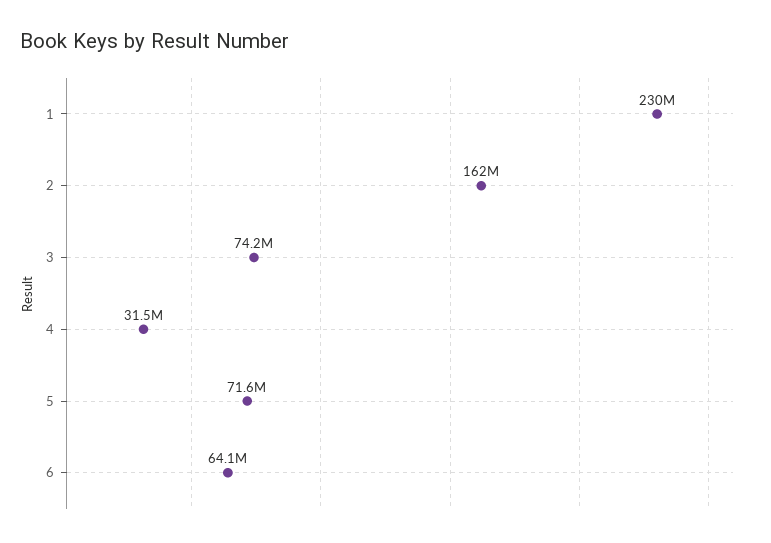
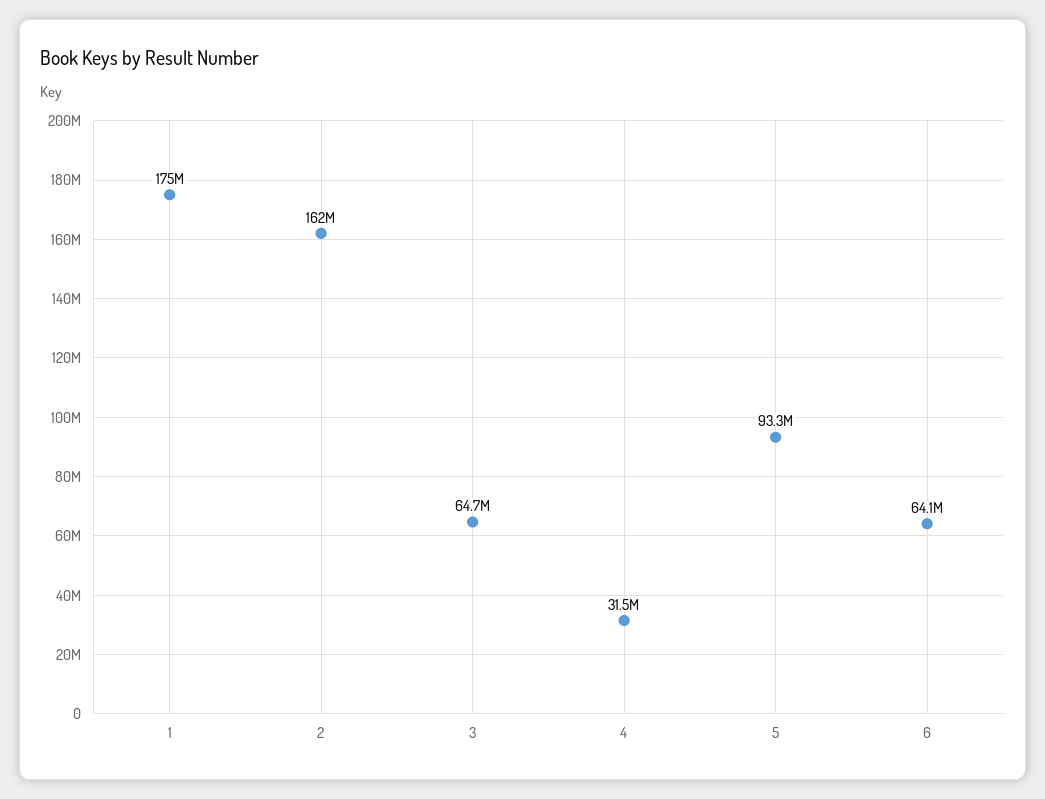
1: 230000000 -> 175000000
3: 74200000 -> 64700000
5: 71600000 -> 93300000

